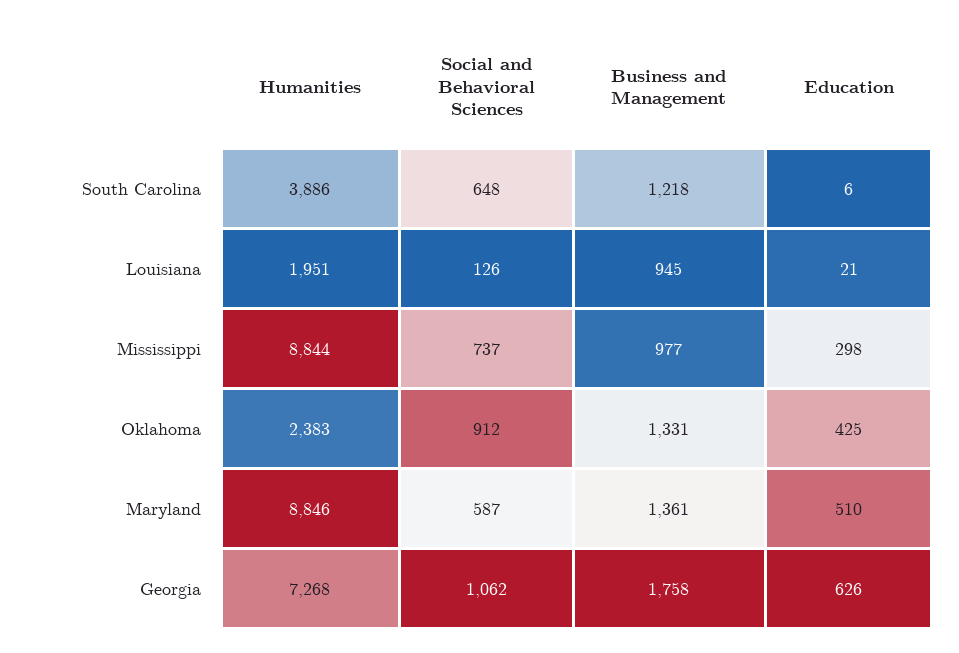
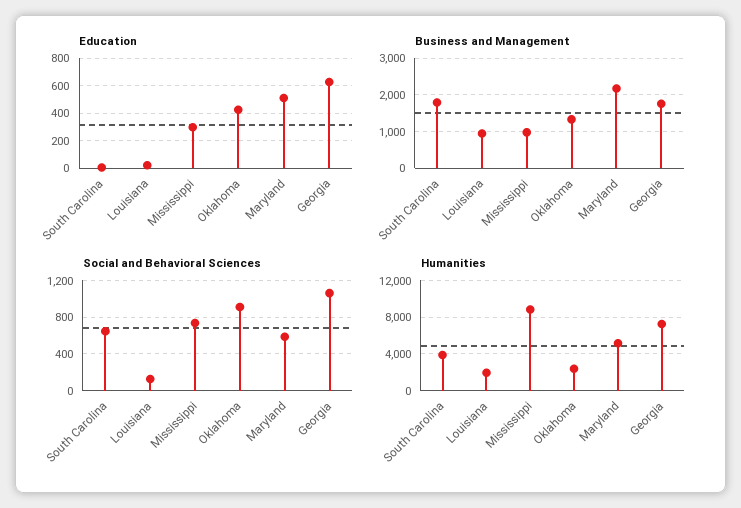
Business and Management, South Carolina: 1218 -> 1800
Humanities, Maryland: 8846 -> 5000
Business and Management, Maryland: 1361 -> 2200

